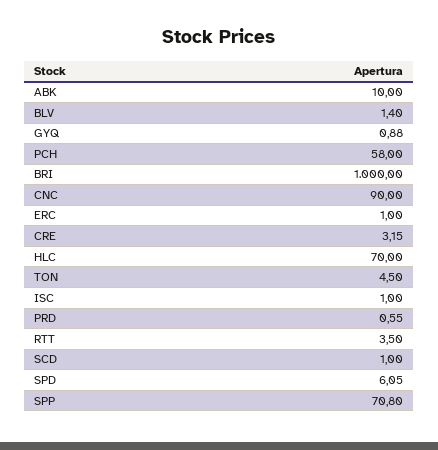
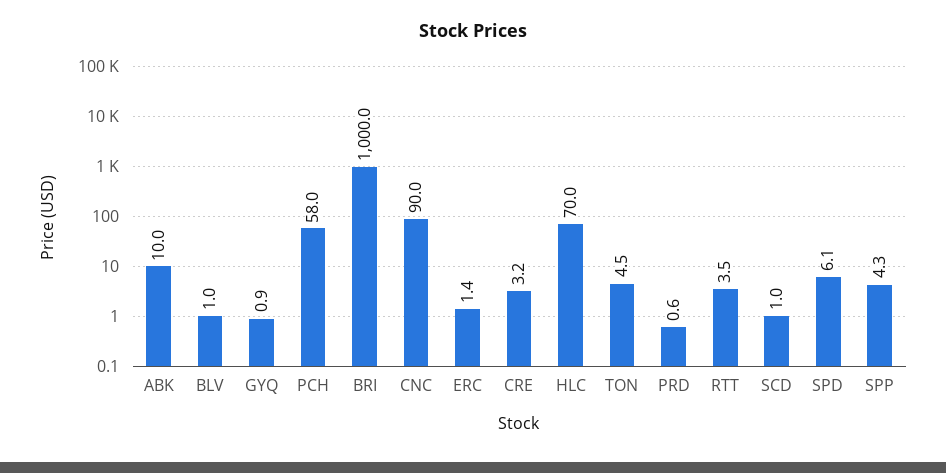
BLV: 1.4 -> 1
ERC: 1 -> 1.4
ISC: 1 -> none
SPP: 70.8 -> 4.3

